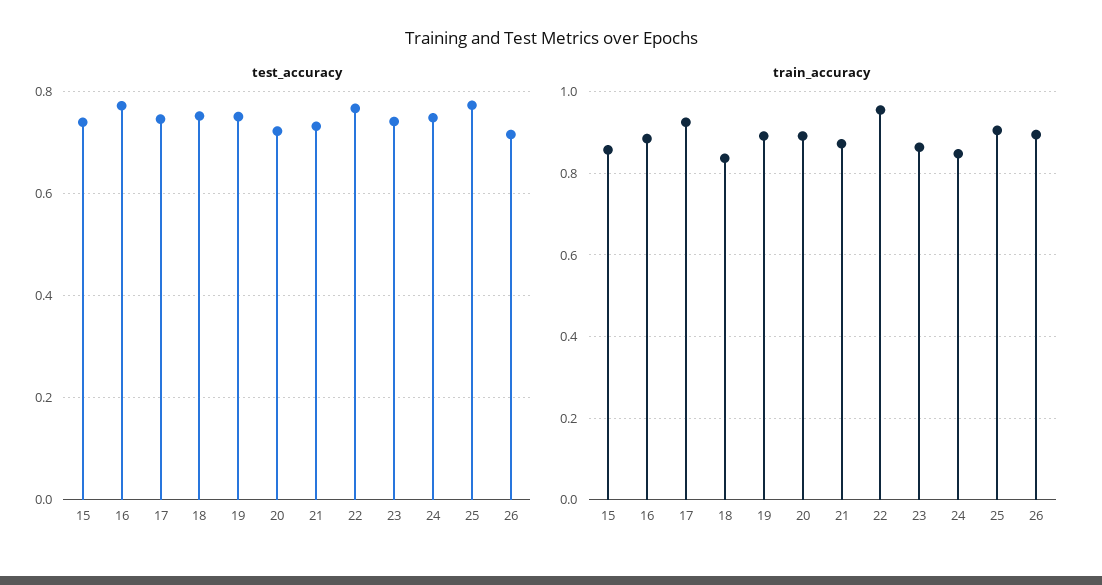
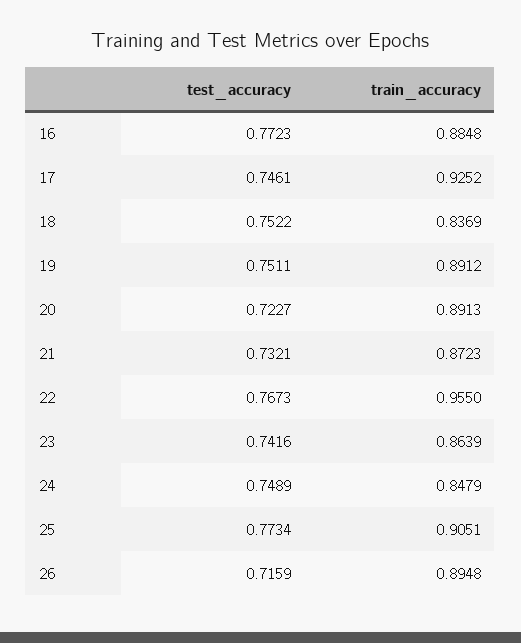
test_accuracy, 15: 0.74 -> none
train_accuracy, 15: 0.86 -> none

